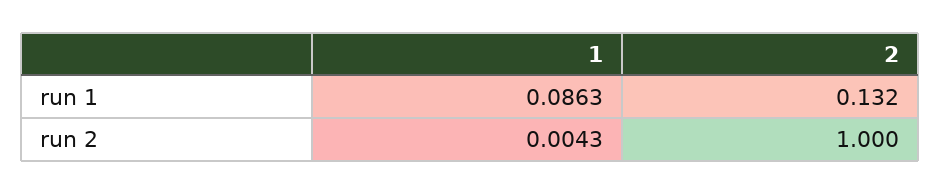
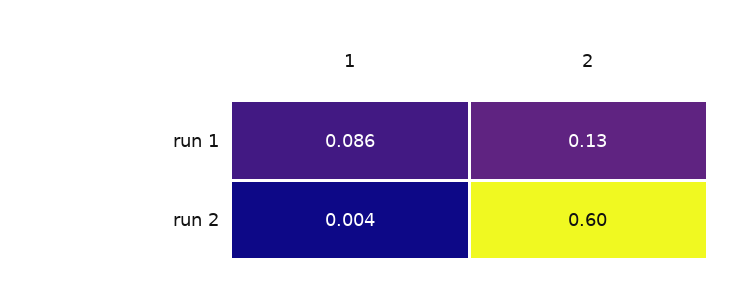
2, run 2: 1 -> 0.6

